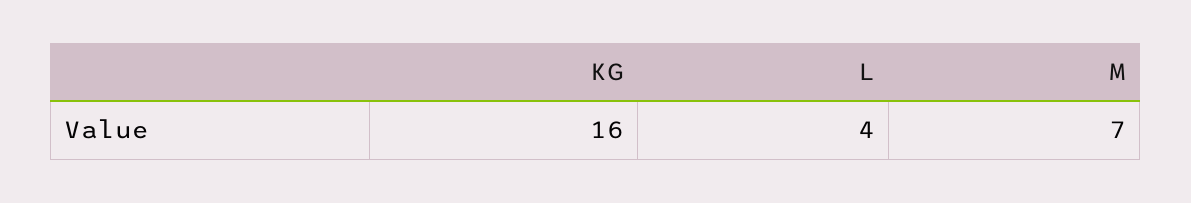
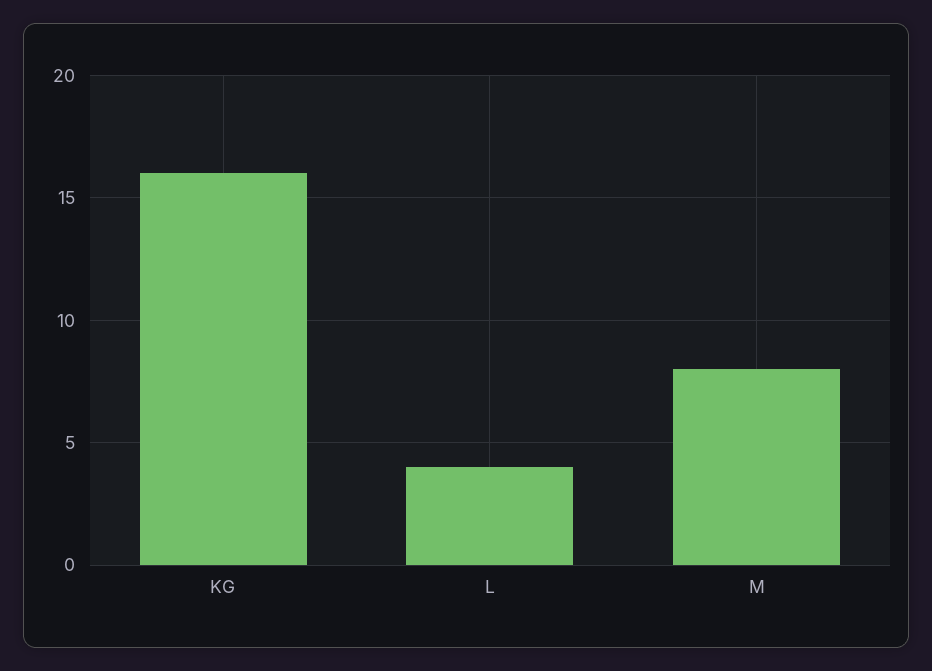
M: 7 -> 8

